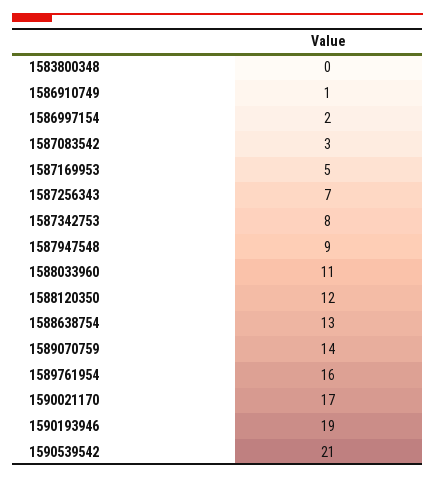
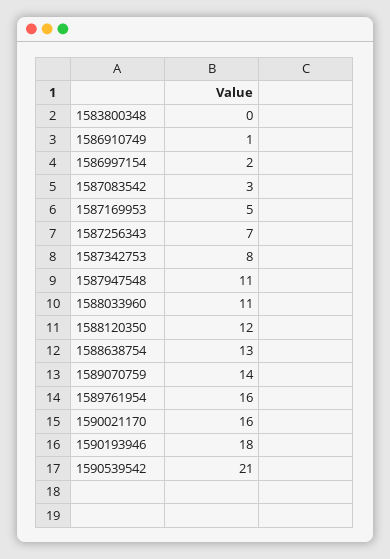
1587947548: 9 -> 11
1590021170: 17 -> 16
1590193946: 19 -> 18

